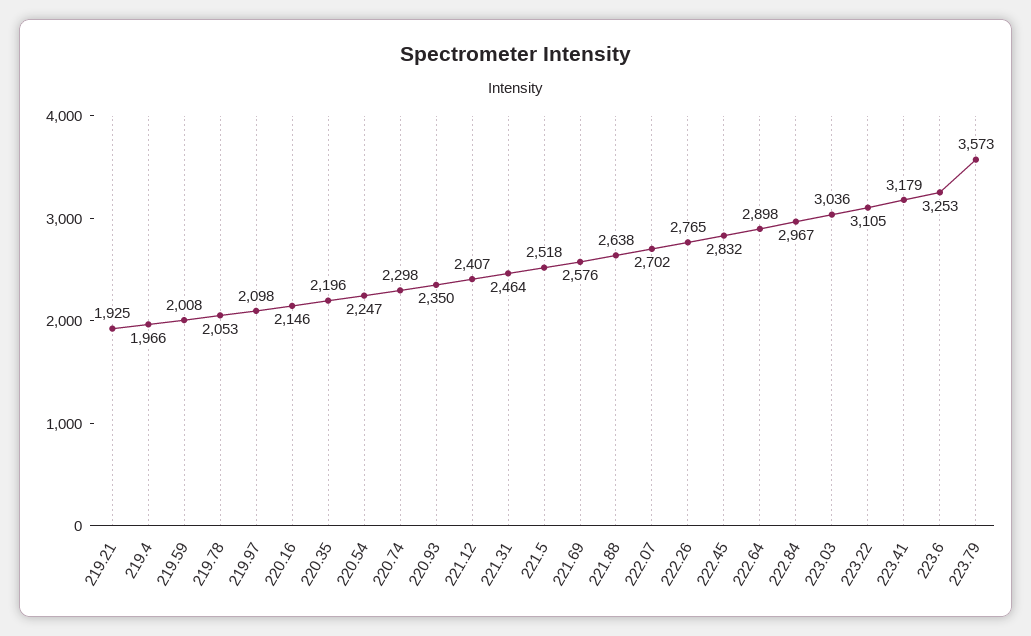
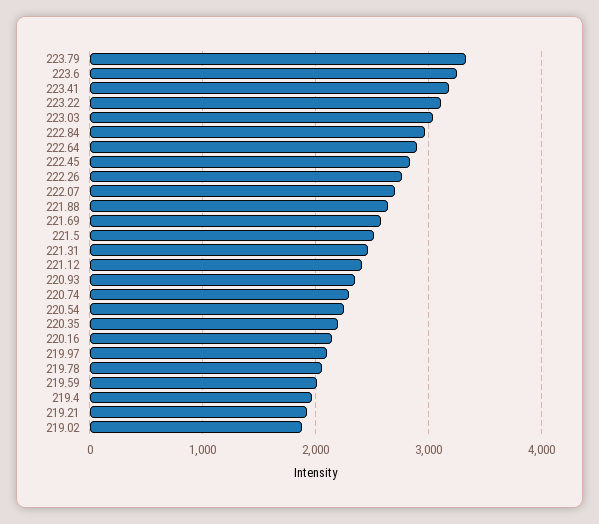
223.79: 3573 -> 3300
219.02: none -> 1900

